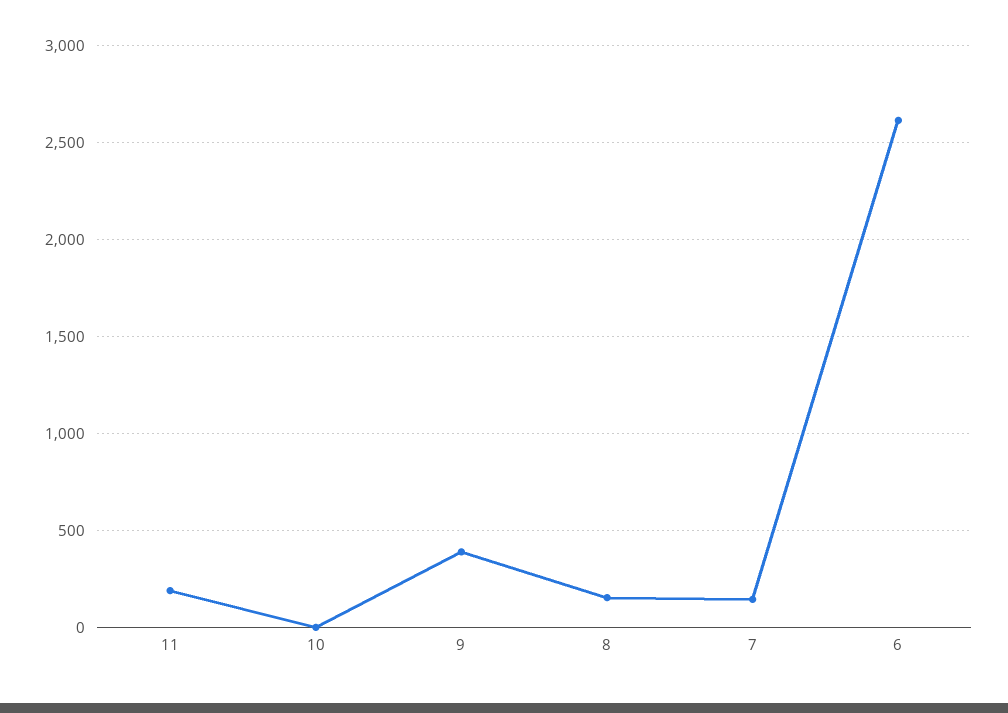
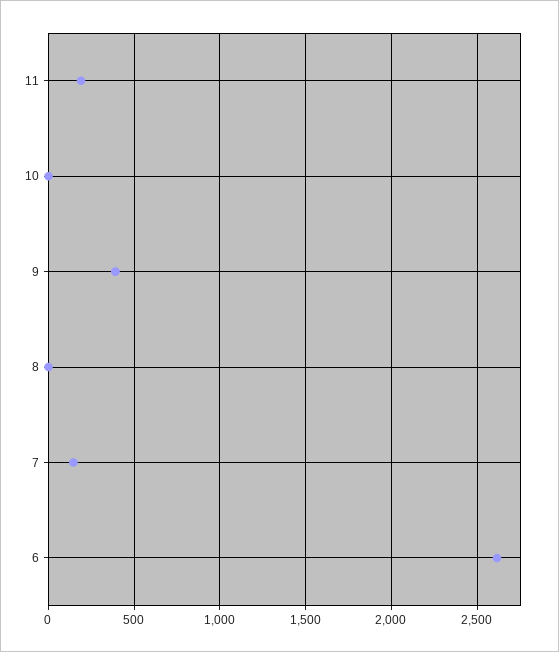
8: 150 -> 0

